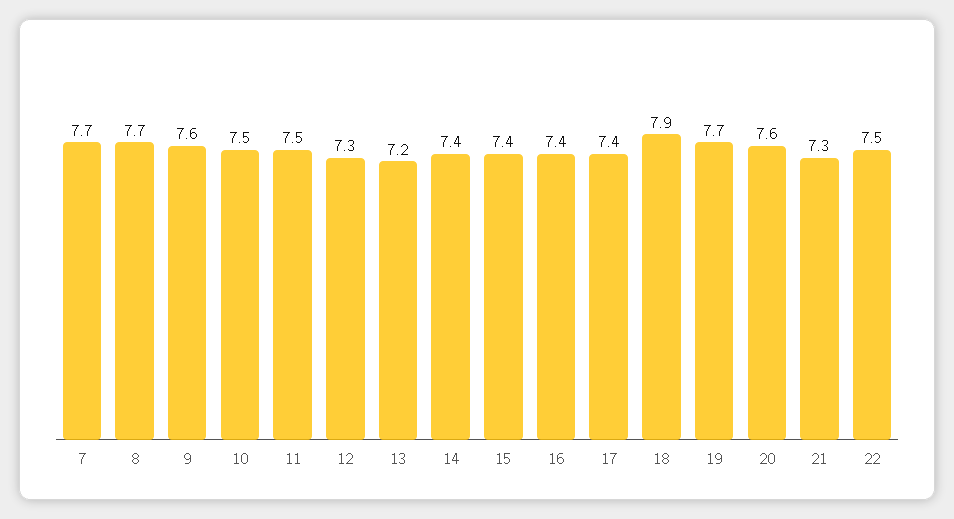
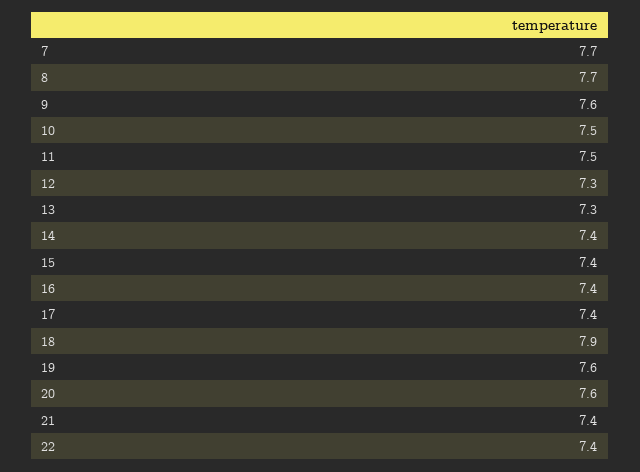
13: 7.2 -> 7.3
19: 7.7 -> 7.6
21: 7.3 -> 7.4
22: 7.5 -> 7.4

